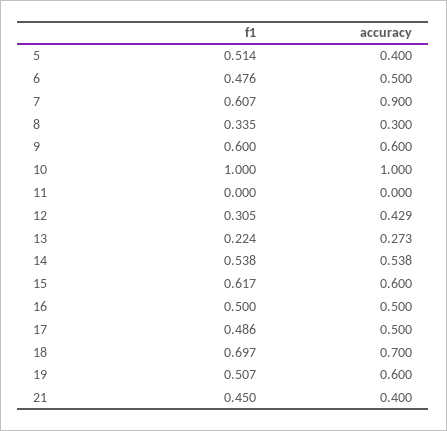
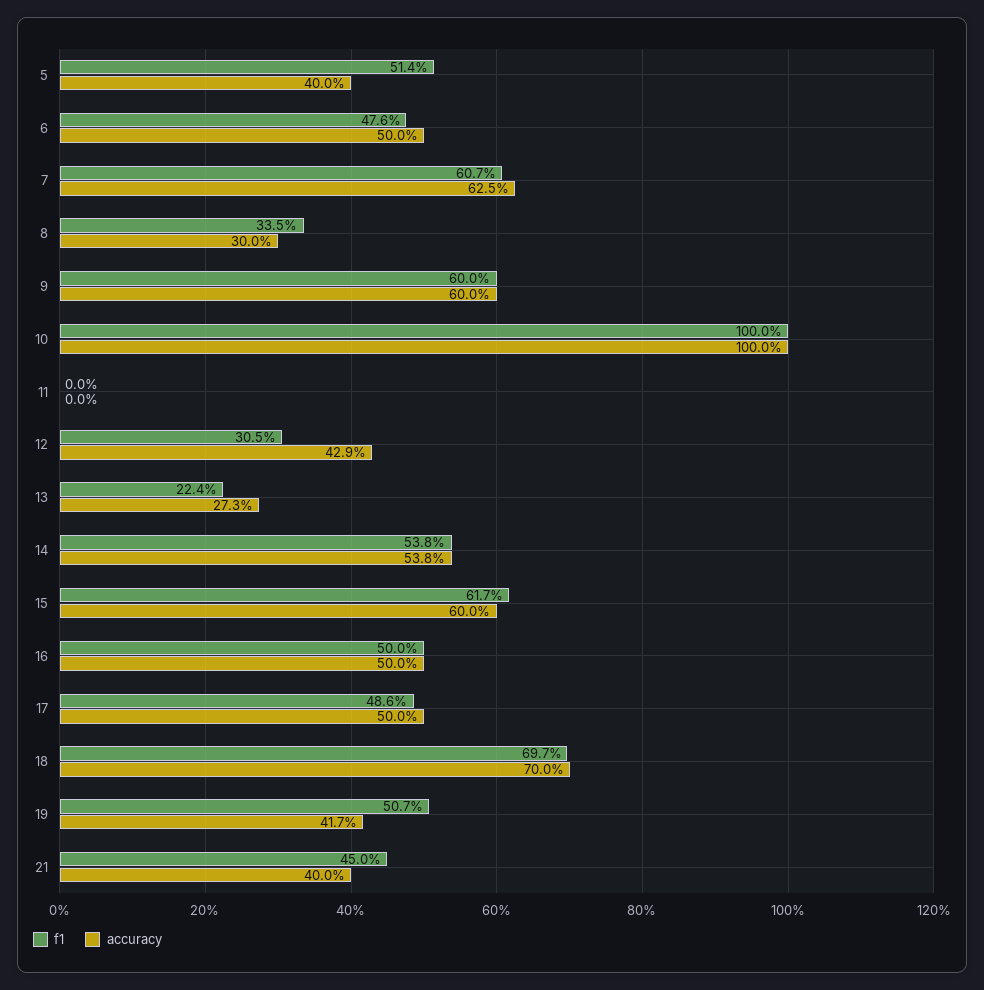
accuracy, 7: 0.9 -> 0.625
accuracy, 19: 0.6 -> 0.417

